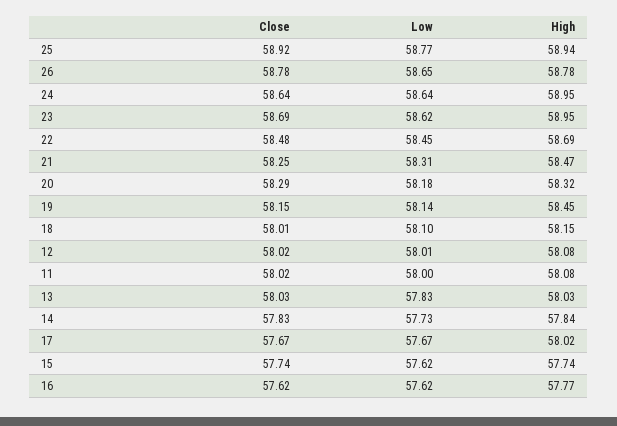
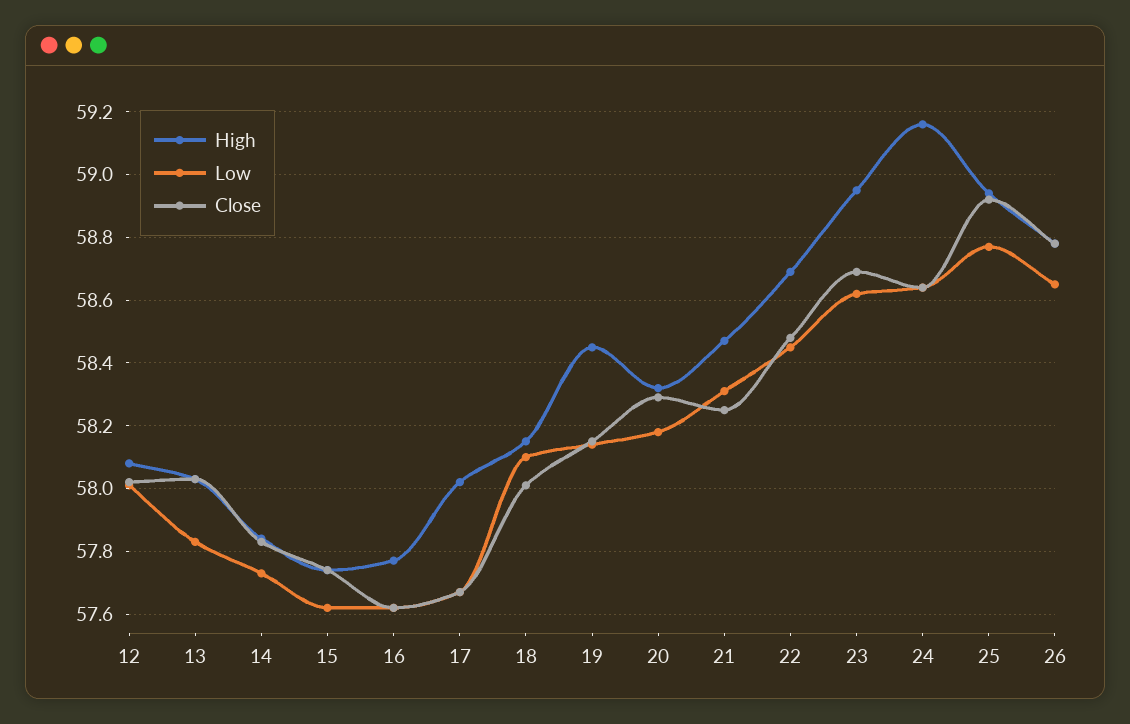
High, 24: 58.95 -> 59.15
Close, 11: 58.02 -> none
Low, 11: 58 -> none
High, 11: 58.08 -> none

